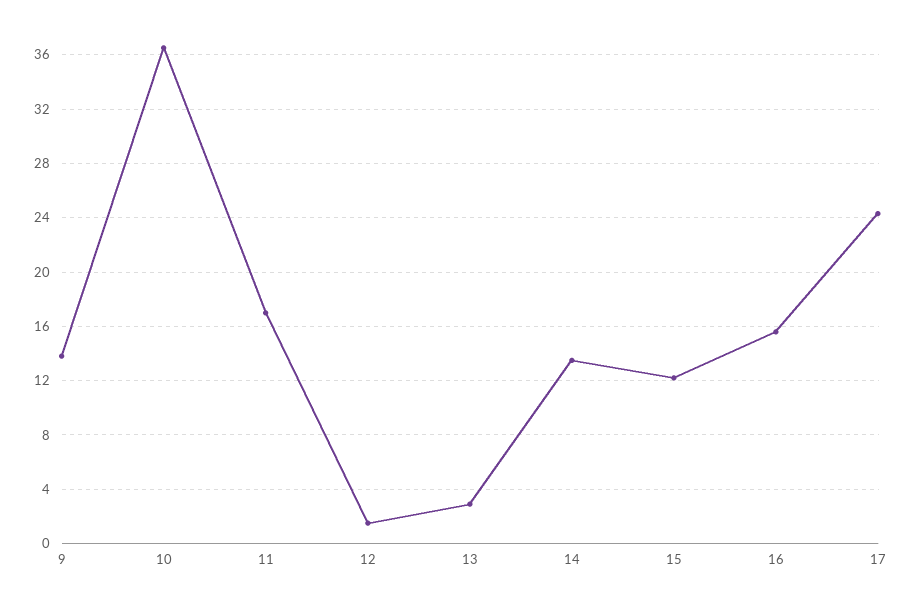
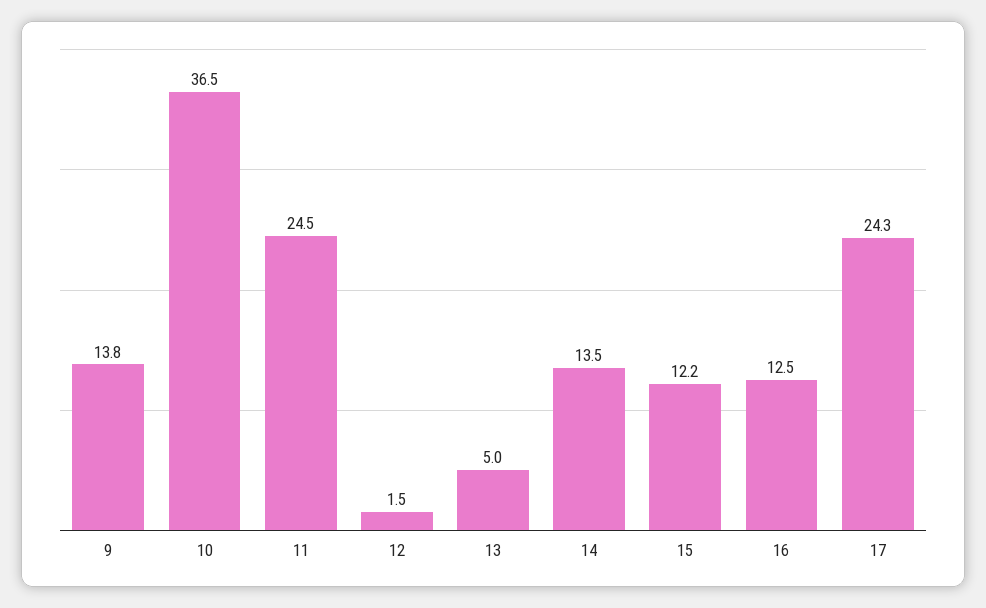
11: 17 -> 24.5
13: 3 -> 5
16: 15.5 -> 12.5

